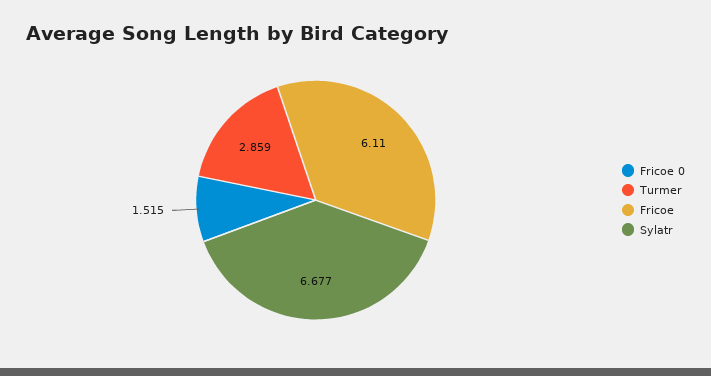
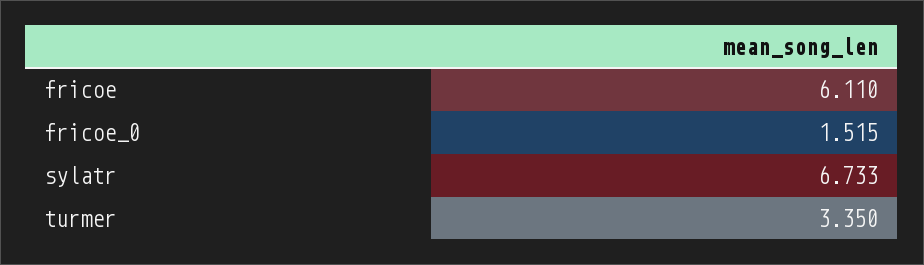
Turmer: 2.859 -> 3.35
Sylatr: 6.677 -> 6.733

